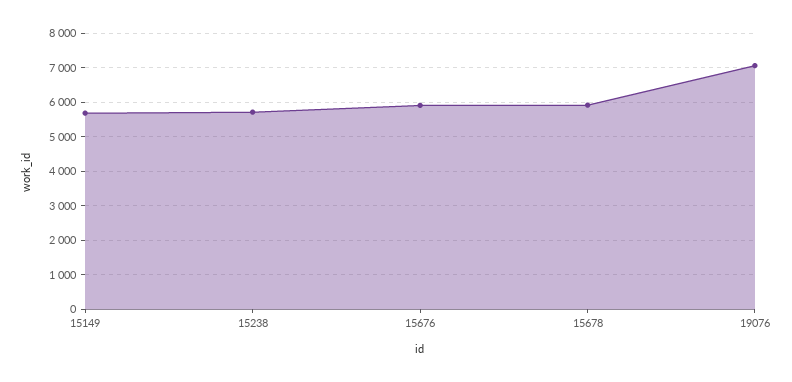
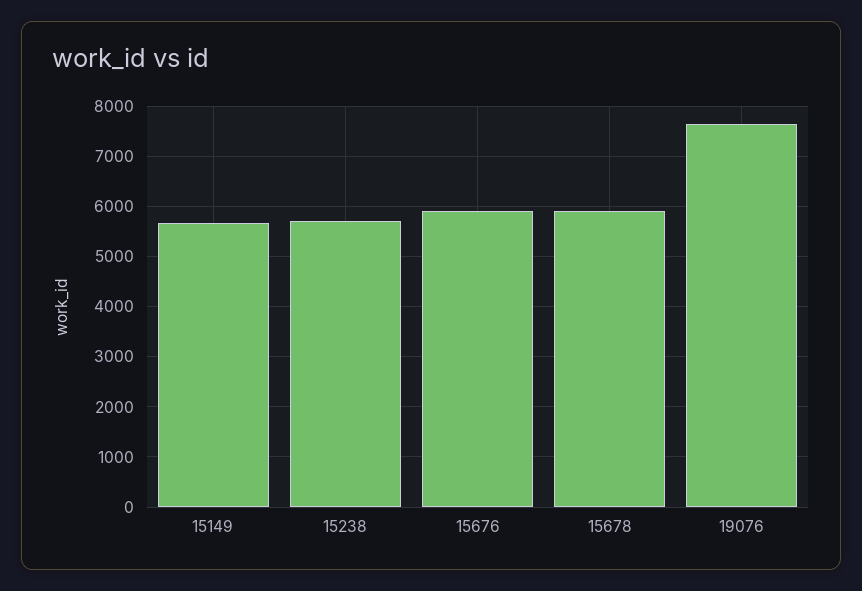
19076: 7000 -> 7600

